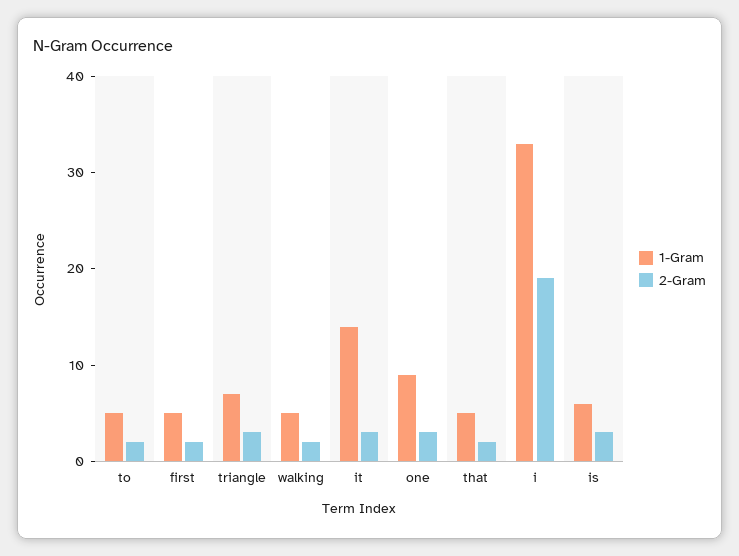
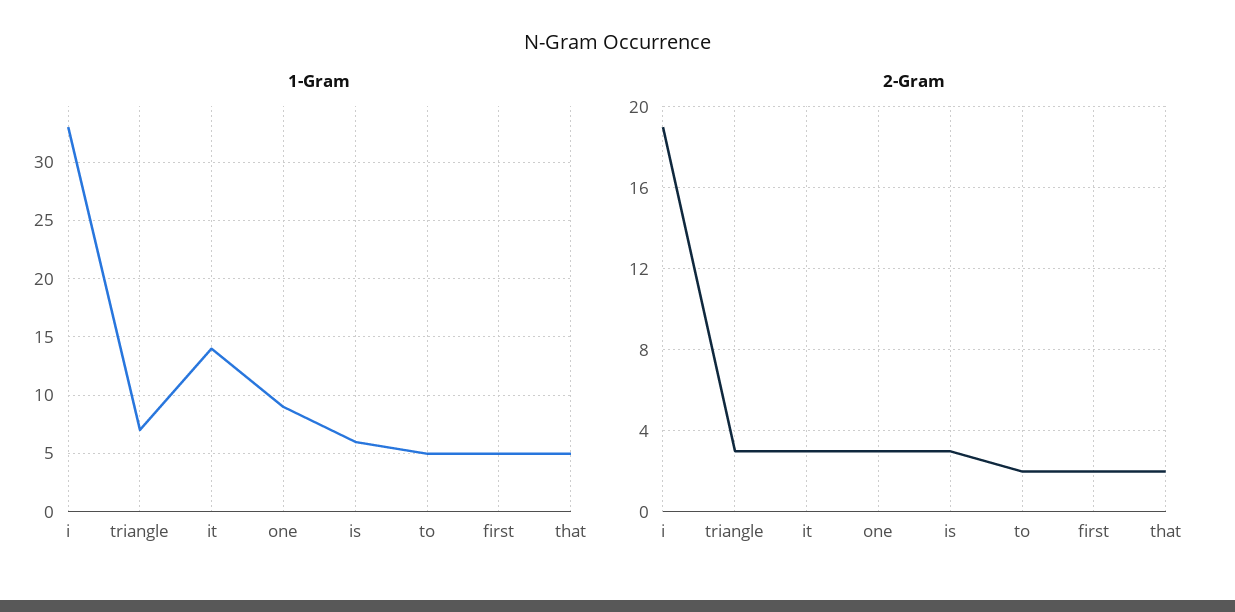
1-Gram, walking: 5 -> none
2-Gram, walking: 2 -> none

